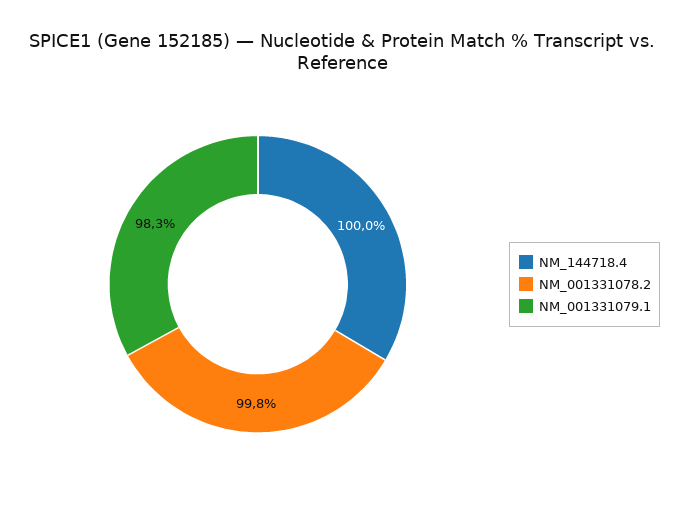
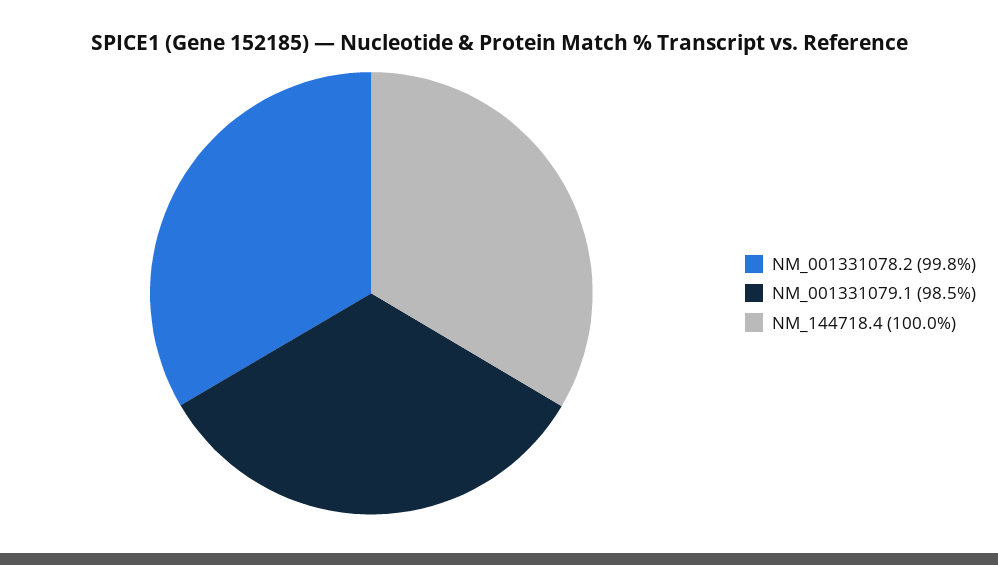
NM_001331079.1: 98.3 -> 98.5

